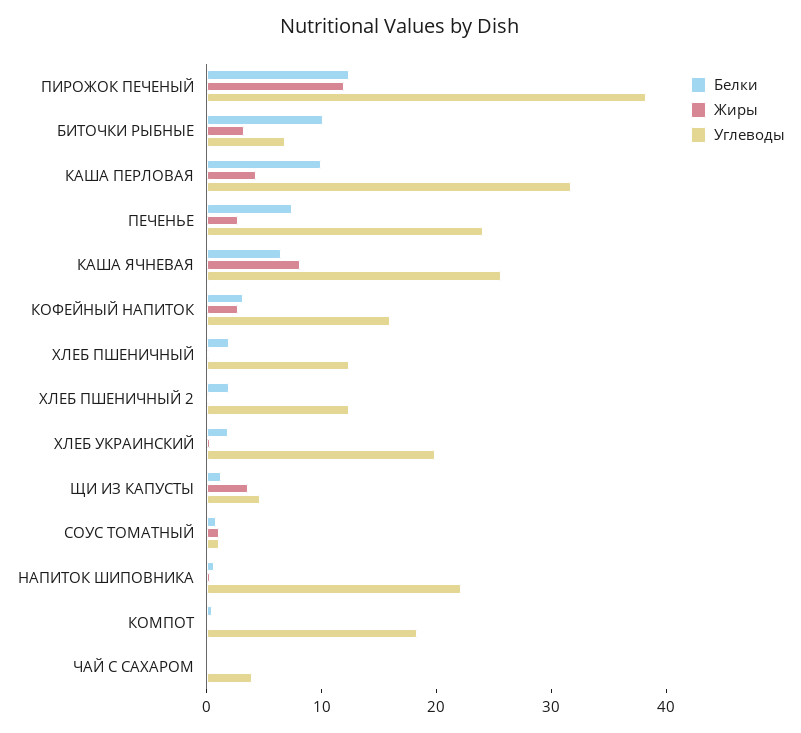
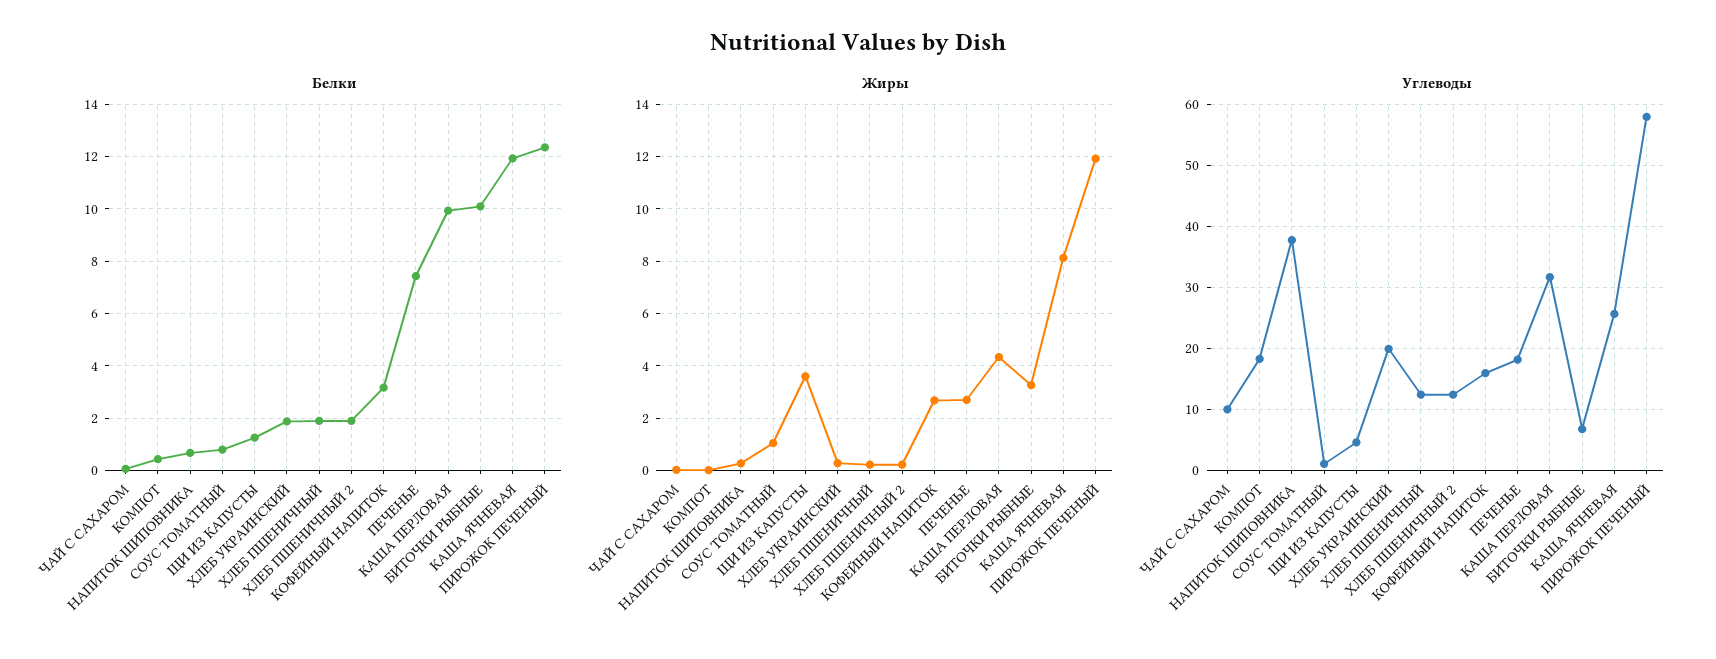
Углеводы, ПИРОЖОК ПЕЧЕНЫЙ: 38 -> 58
Углеводы, ПЕЧЕНЬЕ: 24 -> 18
Белки, КАША ЯЧНЕВАЯ: 6 -> 12
Углеводы, НАПИТОК ШИПОВНИКА: 22 -> 38
Углеводы, ЧАЙ С САХАРОМ: 4 -> 10

